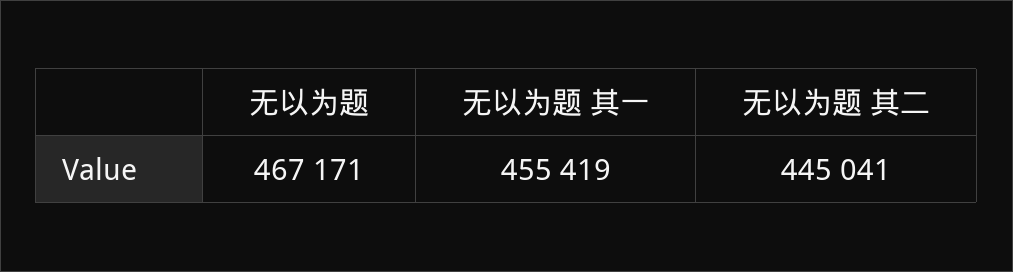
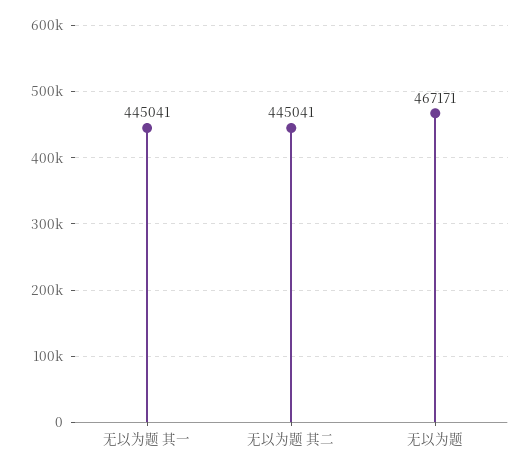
无以为题 其一: 455419 -> 445041

